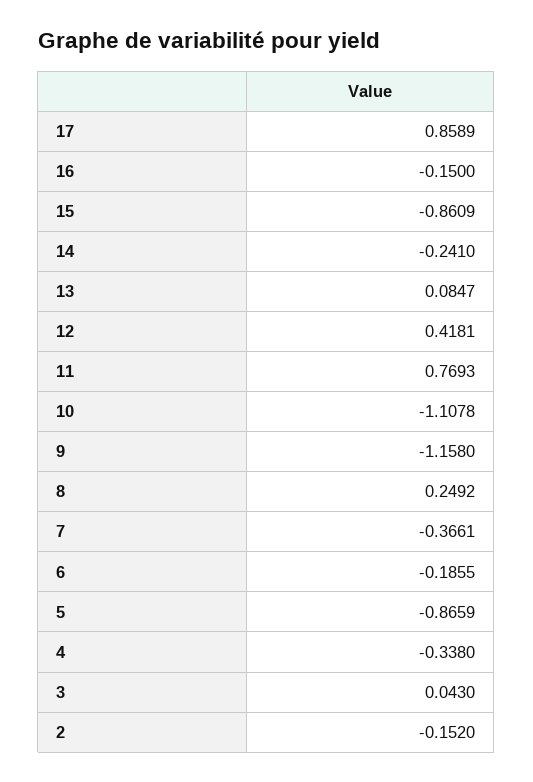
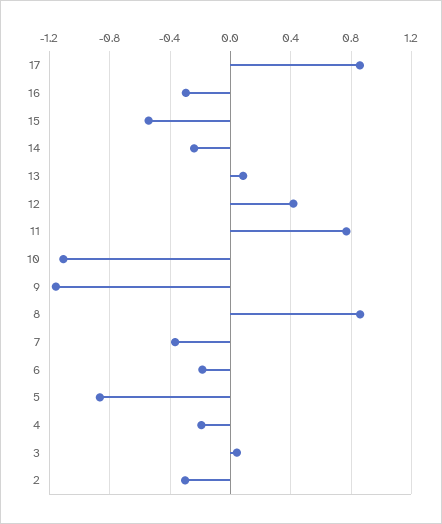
16: -0.15 -> -0.3
15: -0.8609 -> -0.55
8: 0.2492 -> 0.85
4: -0.338 -> -0.2
2: -0.152 -> -0.3

